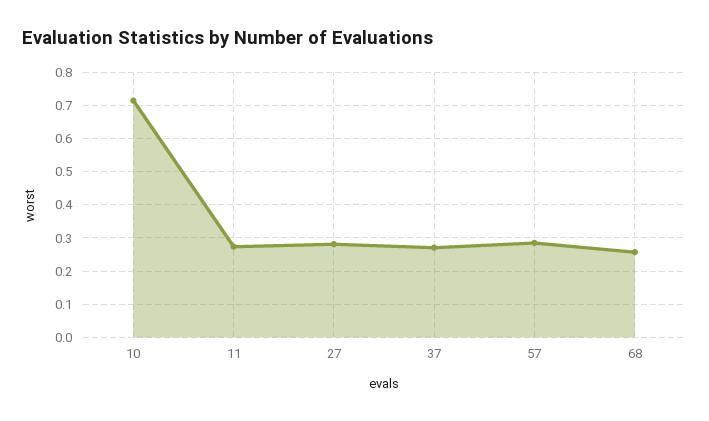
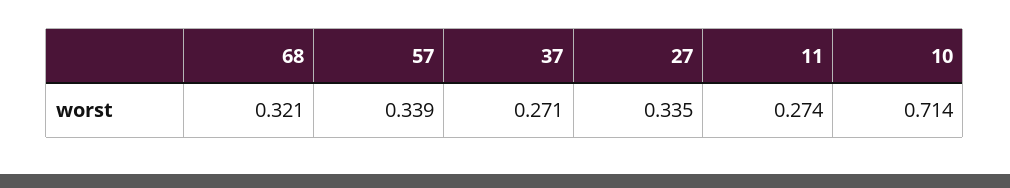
27: 0.28 -> 0.335
57: 0.28 -> 0.339
68: 0.26 -> 0.321

